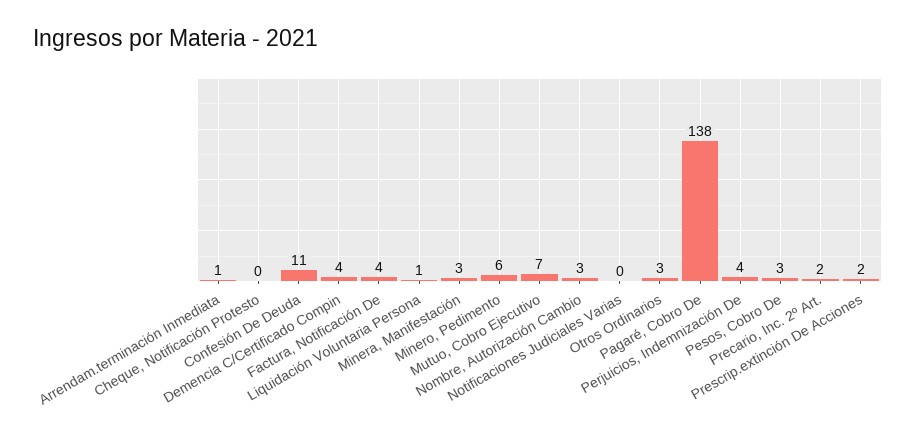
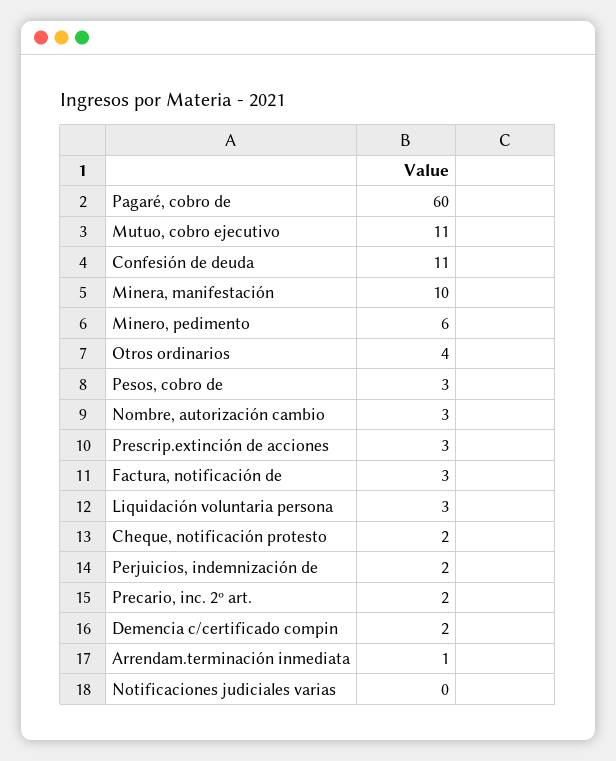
Cheque, Notificación Protesto: 0 -> 2
Demencia C/Certificado Compin: 4 -> 2
Factura, Notificación De: 4 -> 3
Liquidación Voluntaria Persona: 1 -> 3
Minera, Manifestación: 3 -> 10
Mutuo, Cobro Ejecutivo: 7 -> 11
Otros Ordinarios: 3 -> 4
Pagaré, Cobro De: 138 -> 60
Perjuicios, Indemnización De: 4 -> 2
Prescrip.extinción De Acciones: 2 -> 3

